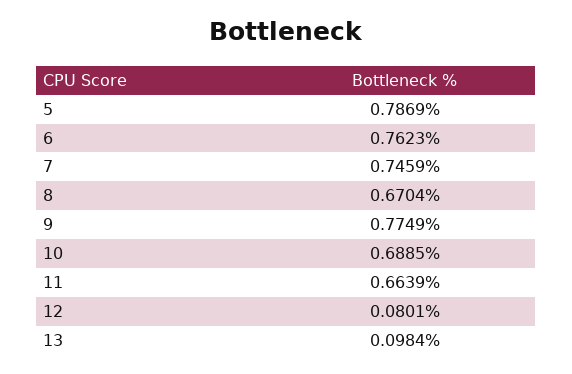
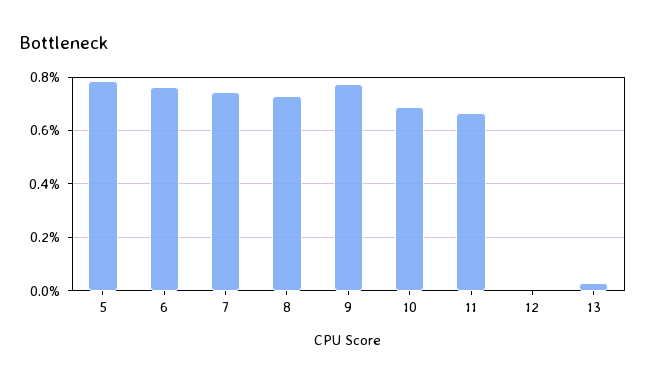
8: 0.6704 -> 0.725
12: 0.0801 -> 0
13: 0.0984 -> 0.025

